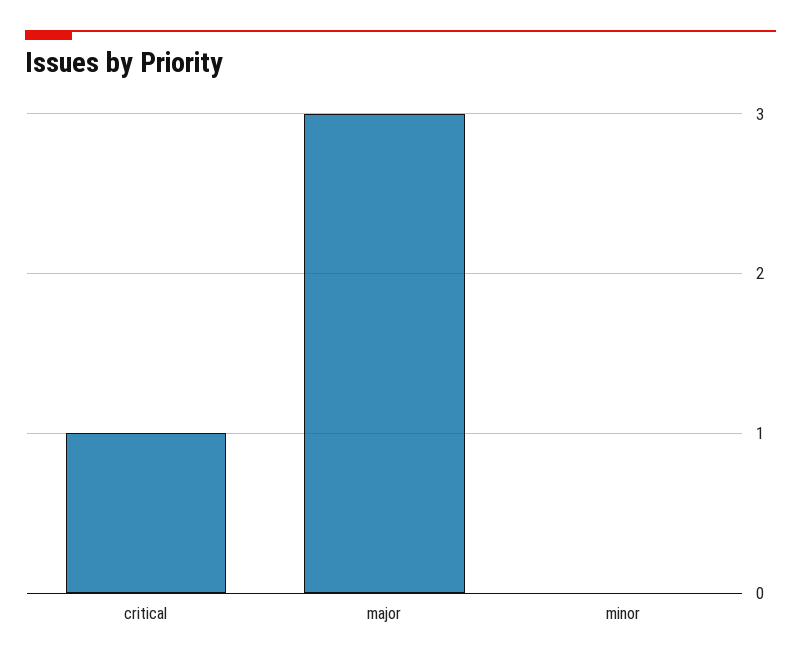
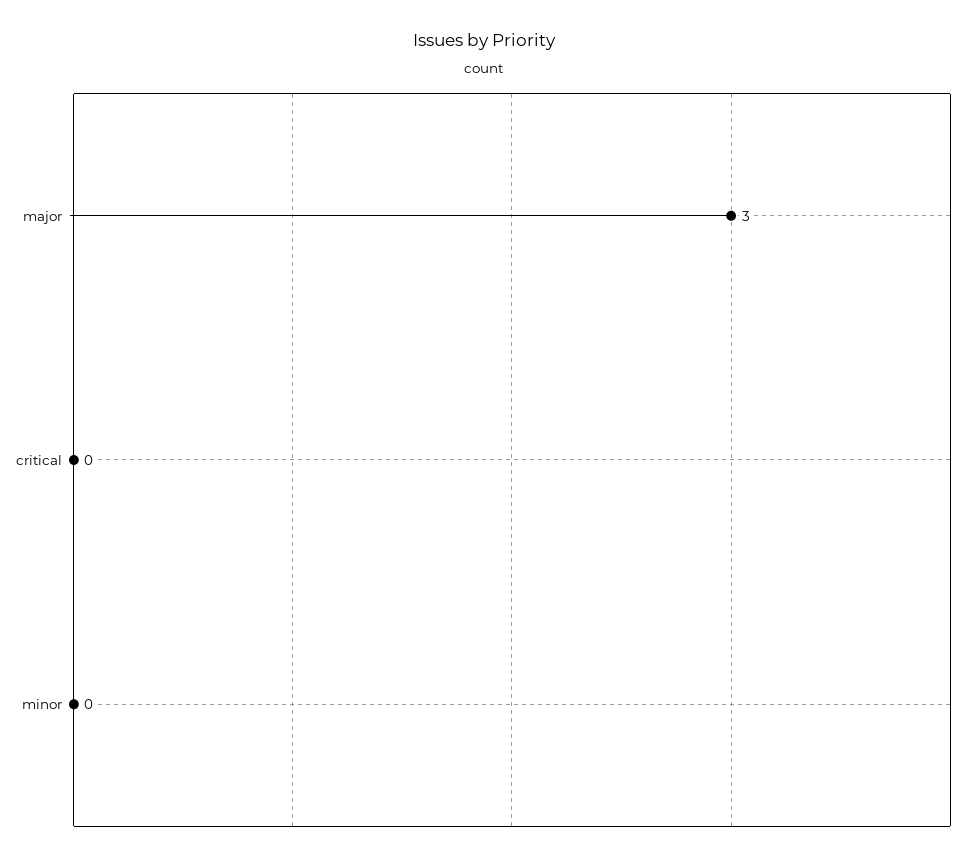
critical: 1 -> 0

